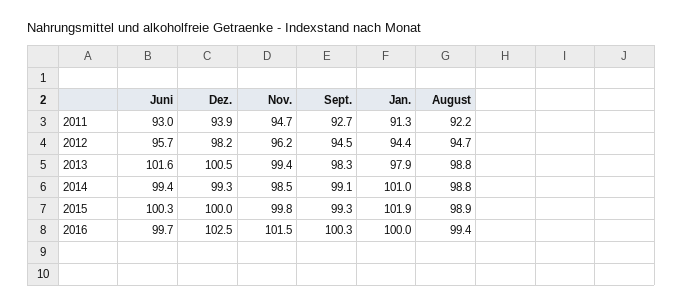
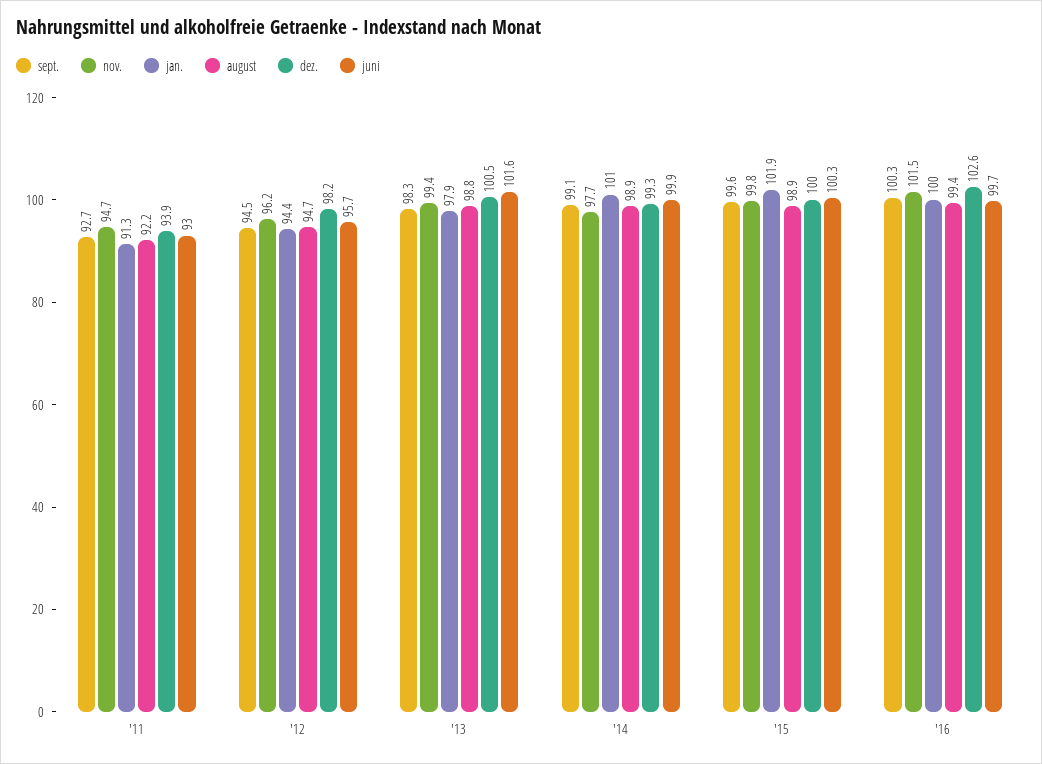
Juni, 2014: 99.4 -> 99.9
Nov., 2014: 98.5 -> 97.7
August, 2014: 98.8 -> 98.9
Sept., 2015: 99.3 -> 99.6
Dez., 2016: 102.5 -> 102.6

